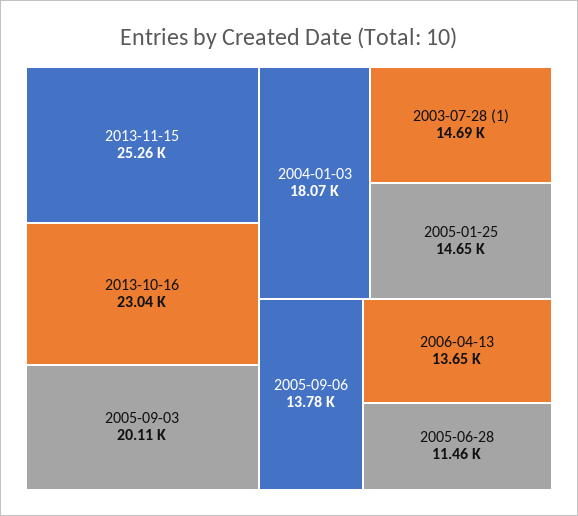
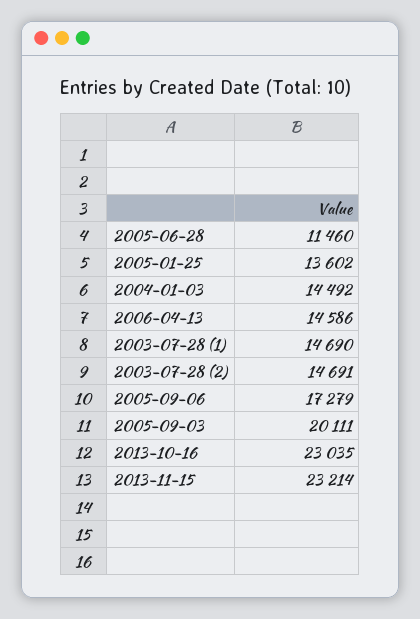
2013-11-15: 25260 -> 23214
2004-01-03: 18070 -> 14492
2005-01-25: 14650 -> 13602
2005-09-06: 13780 -> 17279
2006-04-13: 13650 -> 14586
2003-07-28 (2): none -> 14691

